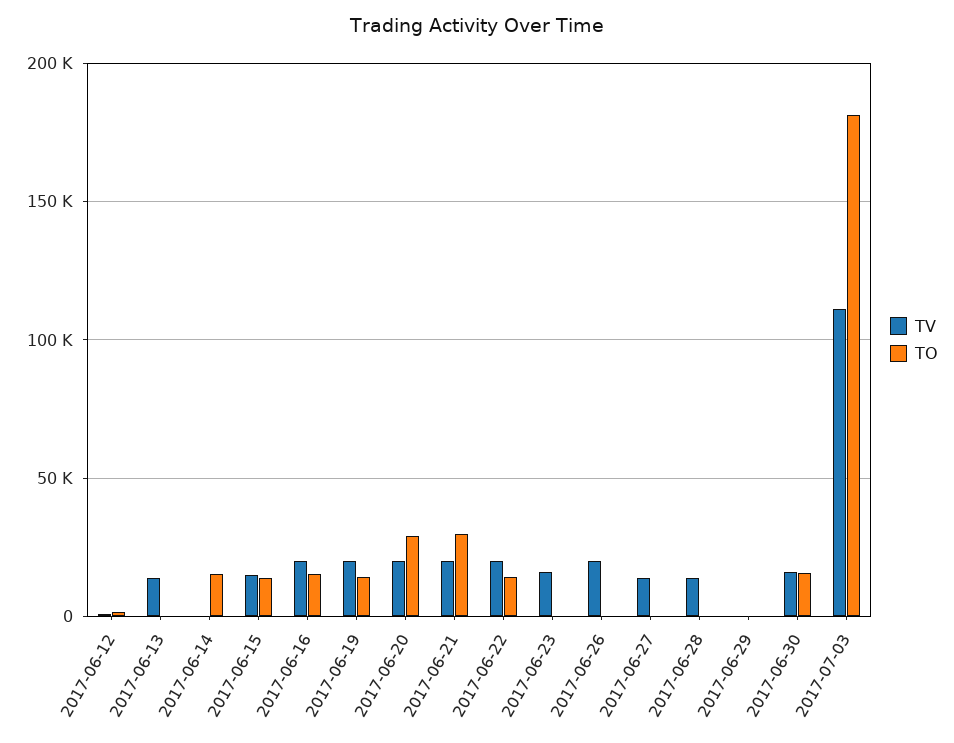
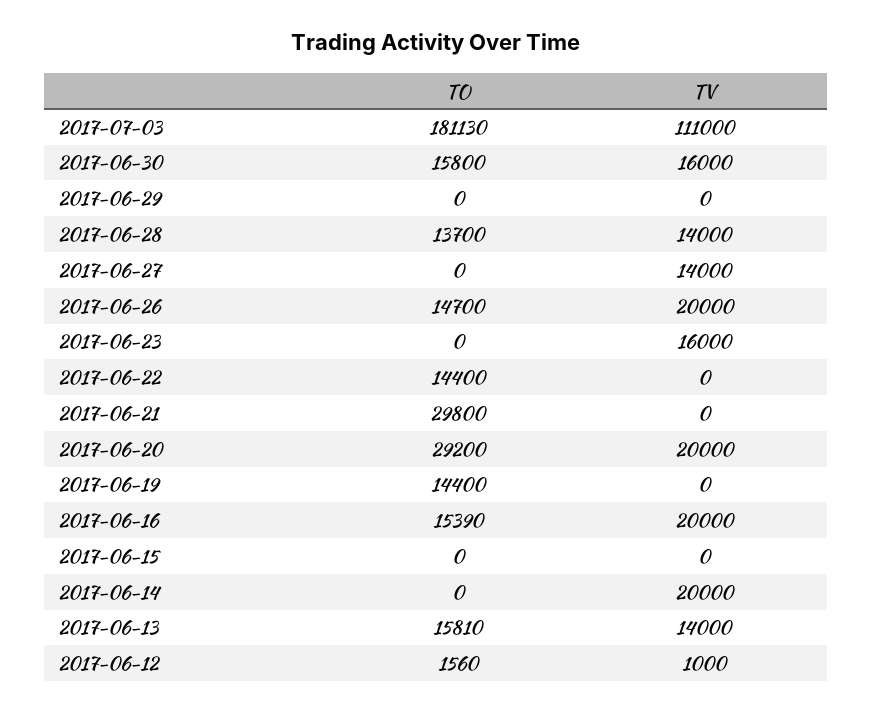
TO, 2017-06-13: 0 -> 15810
TV, 2017-06-14: 0 -> 20000
TO, 2017-06-14: 15000 -> 0
TV, 2017-06-15: 15000 -> 0
TO, 2017-06-15: 15000 -> 0
TV, 2017-06-19: 20000 -> 0
TV, 2017-06-21: 20000 -> 0
TV, 2017-06-22: 20000 -> 0
TO, 2017-06-26: 0 -> 14700
TO, 2017-06-28: 0 -> 13700

